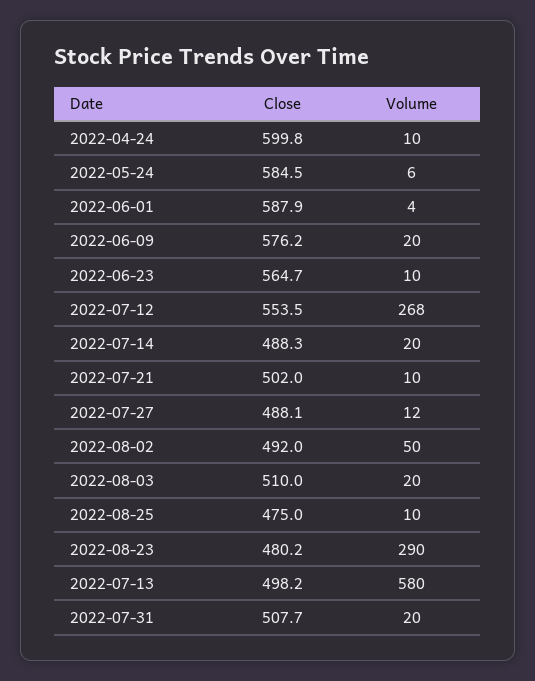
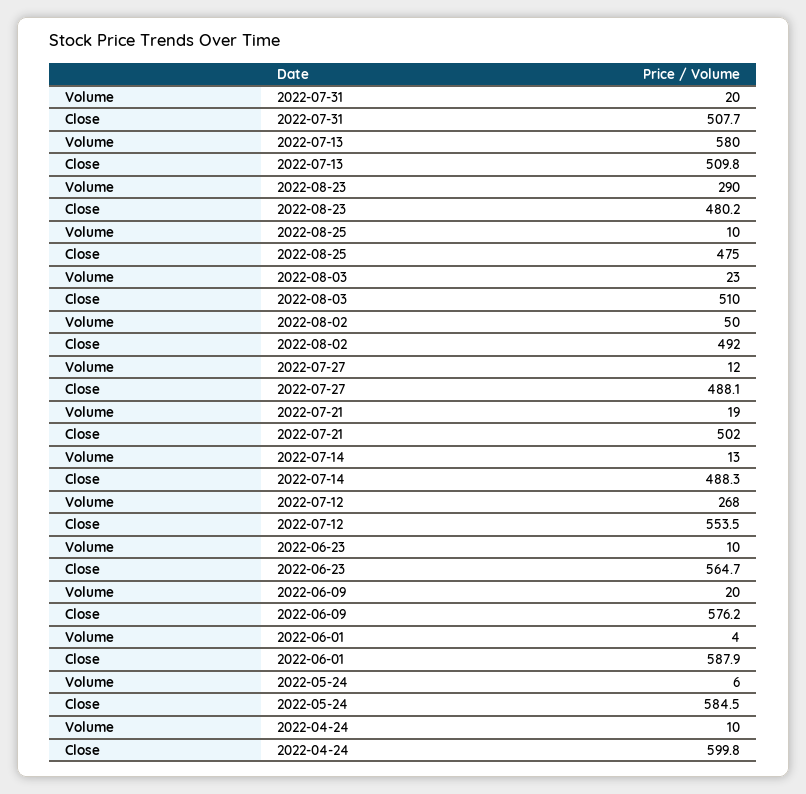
Volume, 2022-07-14: 20 -> 13
Volume, 2022-07-21: 10 -> 19
Volume, 2022-08-03: 20 -> 23
Close, 2022-07-13: 498.2 -> 509.8

